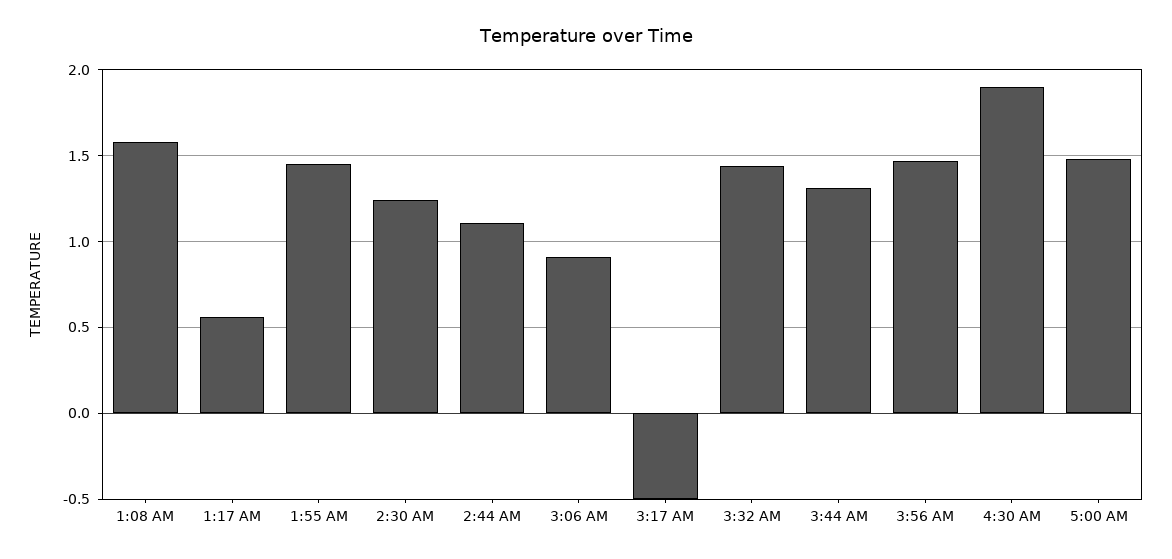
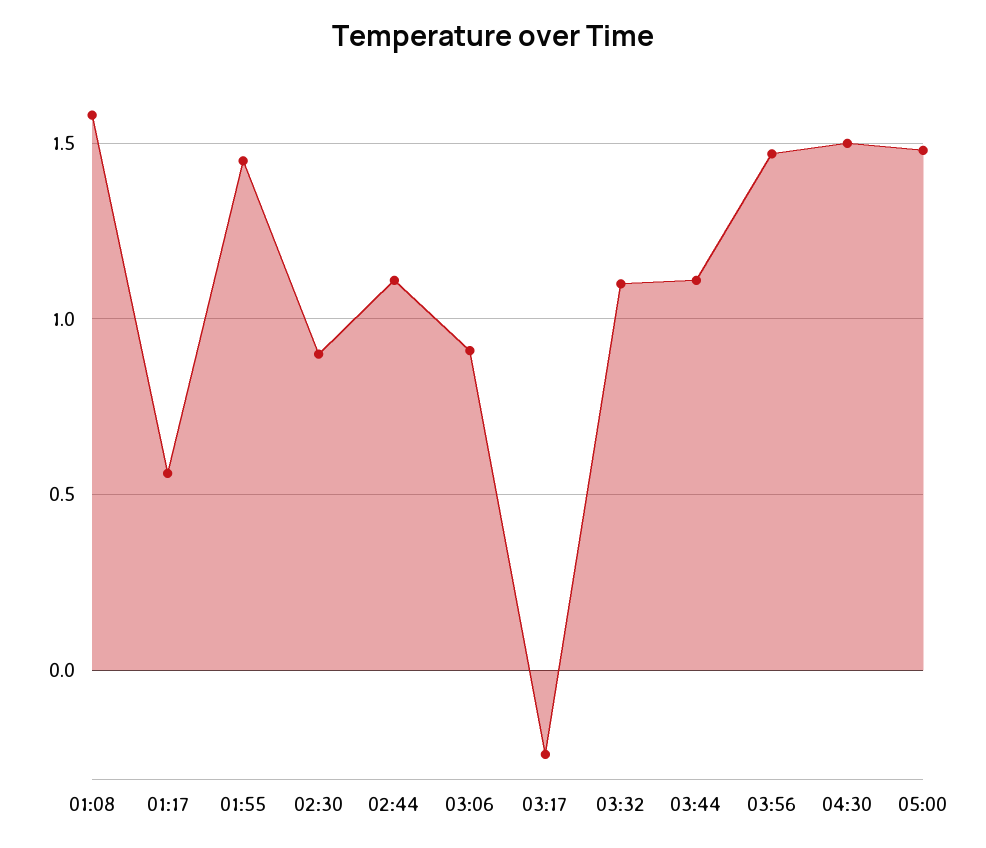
2:30 AM: 1.25 -> 0.9
3:17 AM: -0.5 -> -0.25
3:32 AM: 1.45 -> 1.1
3:44 AM: 1.3 -> 1.1
4:30 AM: 1.9 -> 1.5

